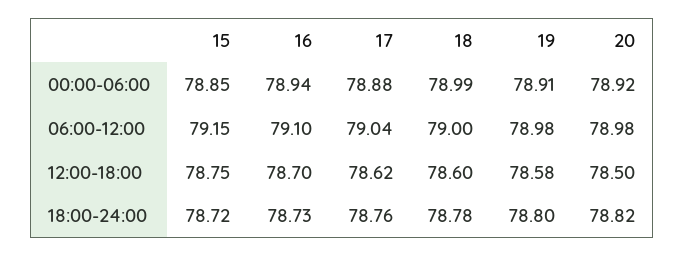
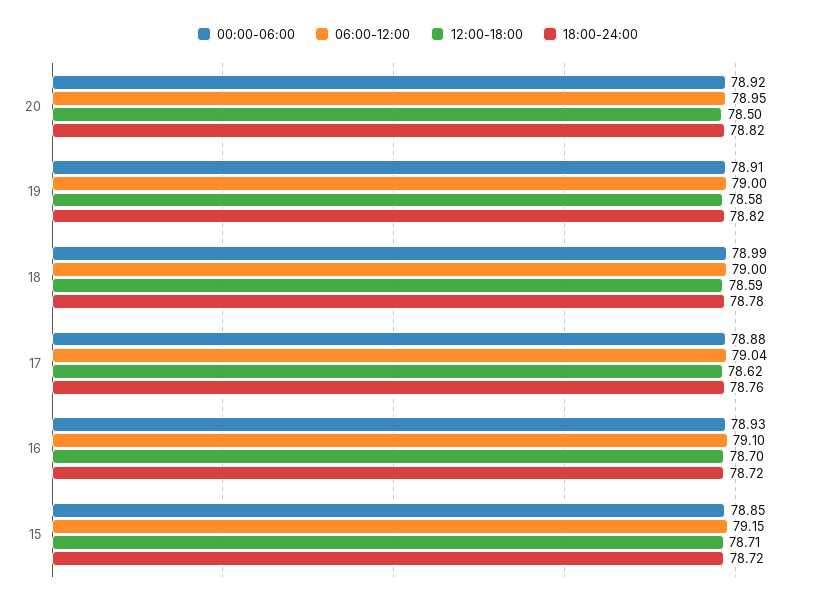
00:00-06:00, 16: 78.94 -> 78.93
06:00-12:00, 19: 78.98 -> 79
06:00-12:00, 20: 78.98 -> 78.95
12:00-18:00, 15: 78.75 -> 78.71
12:00-18:00, 18: 78.6 -> 78.59
18:00-24:00, 16: 78.73 -> 78.72
18:00-24:00, 19: 78.8 -> 78.82

